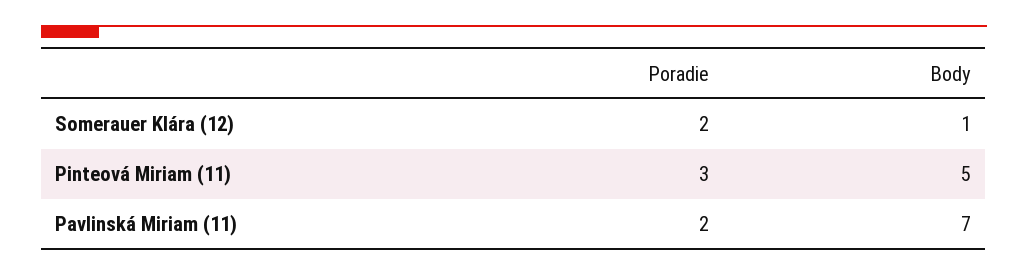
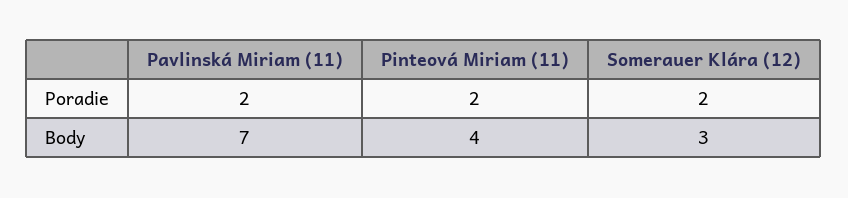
Body, Somerauer Klára (12): 1 -> 3
Poradie, Pinteová Miriam (11): 3 -> 2
Body, Pinteová Miriam (11): 5 -> 4

